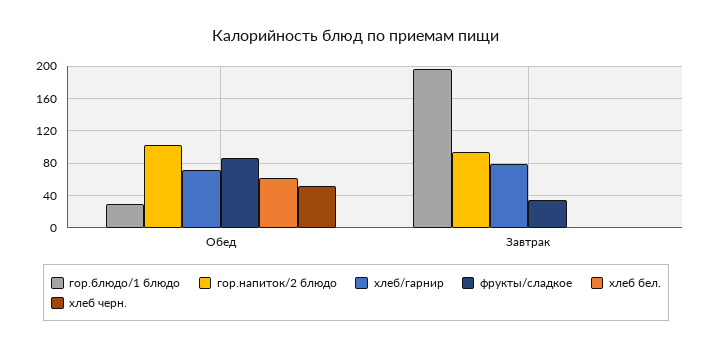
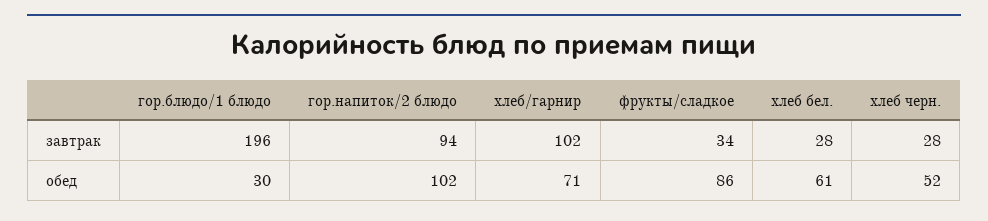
хлеб/гарнир, Завтрак: 80 -> 102
хлеб бел., Завтрак: 0 -> 28
хлеб черн., Завтрак: 0 -> 28

